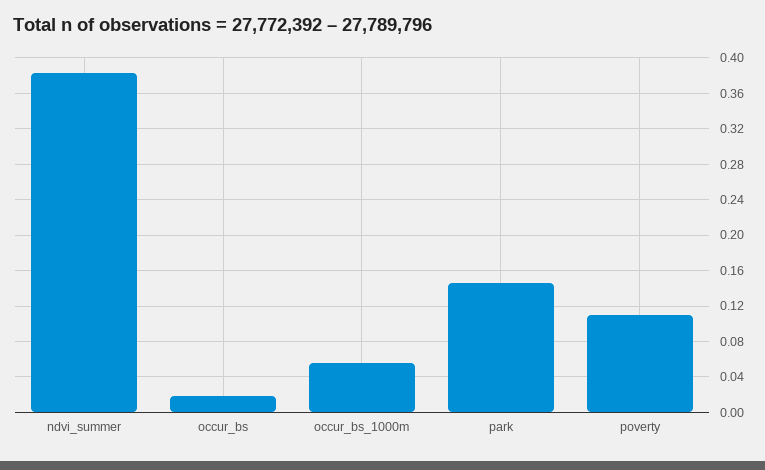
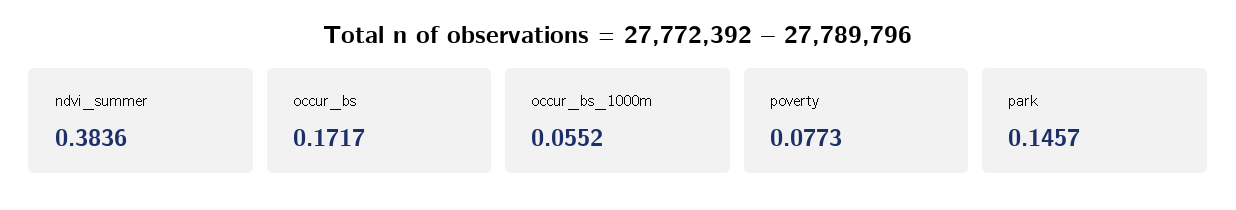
occur_bs: 0.02 -> 0.1717
poverty: 0.11 -> 0.0773

